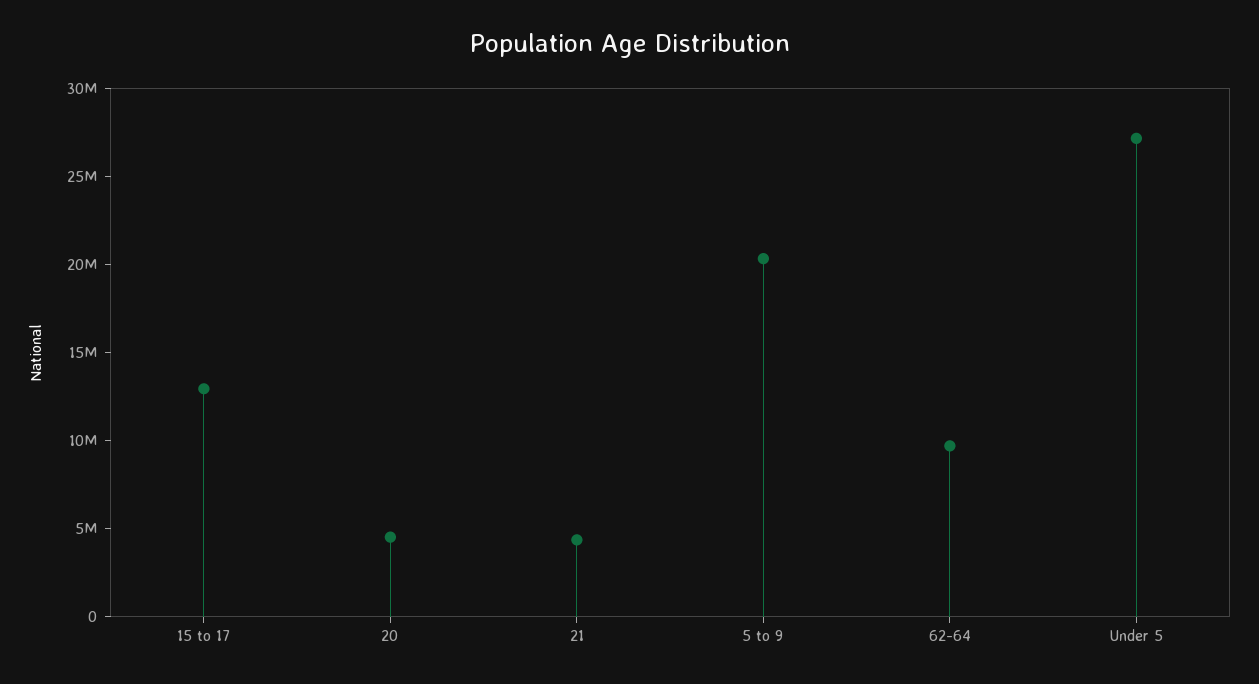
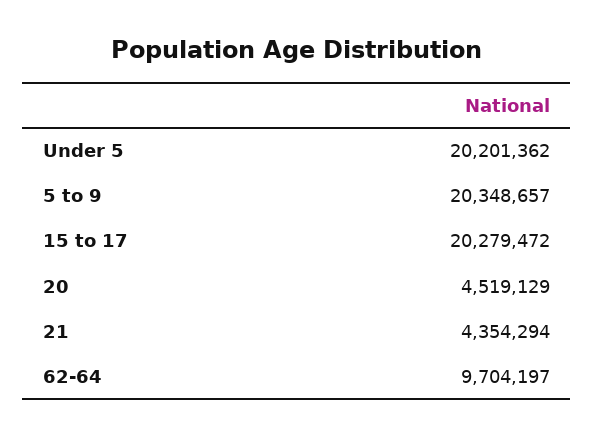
15 to 17: 13000000 -> 20279472
Under 5: 27000000 -> 20201362

